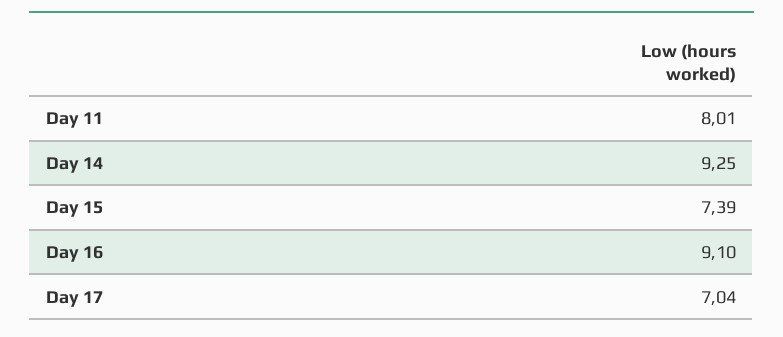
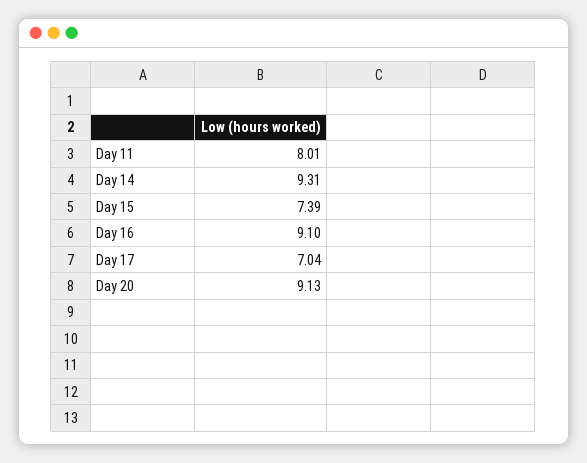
Day 14: 9.25 -> 9.31
Day 20: none -> 9.13

